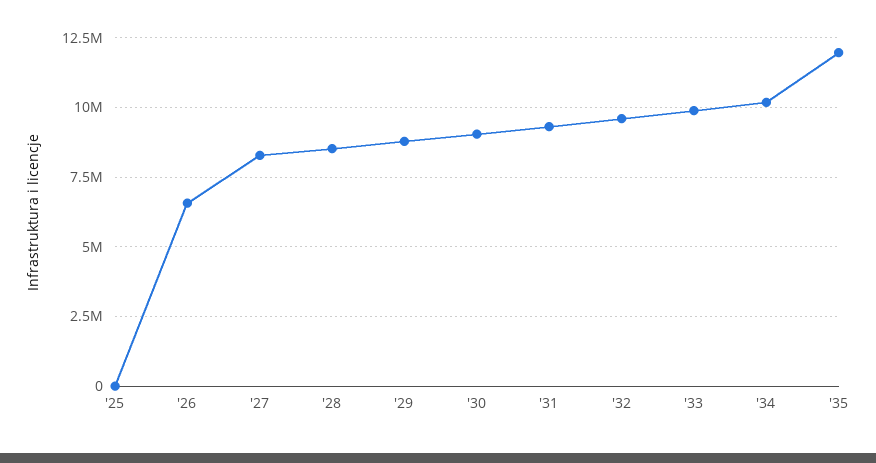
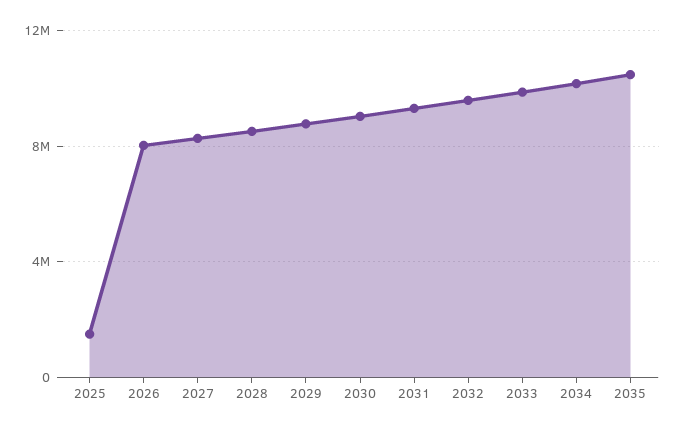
'25: 0 -> 1500000
'26: 6500000 -> 8000000
'35: 12000000 -> 10500000

